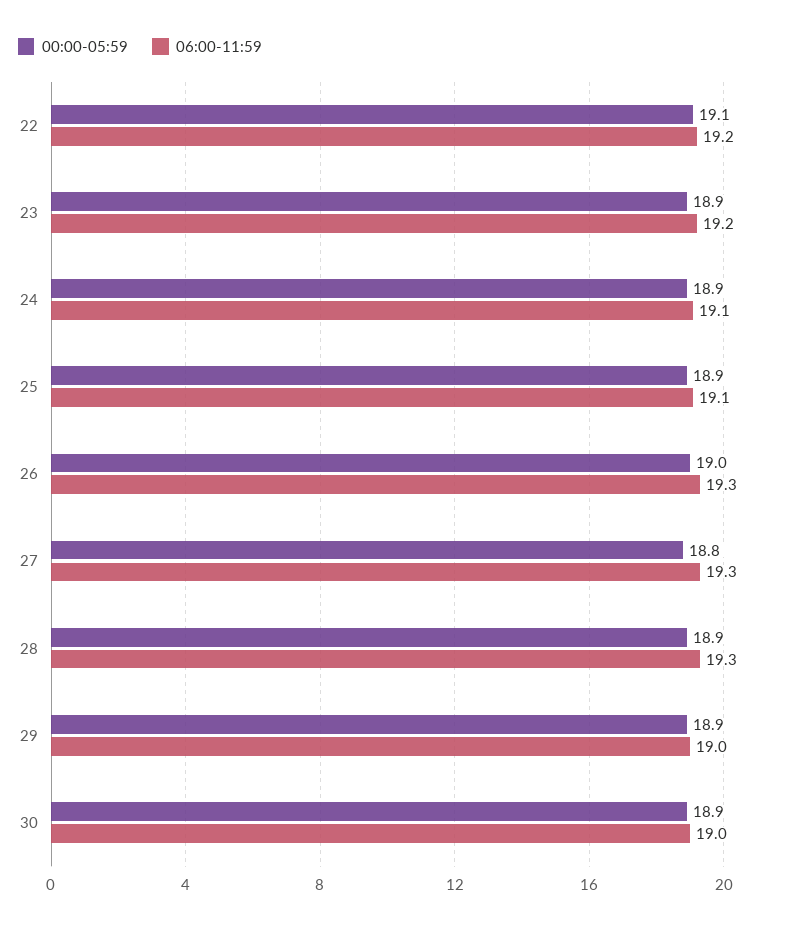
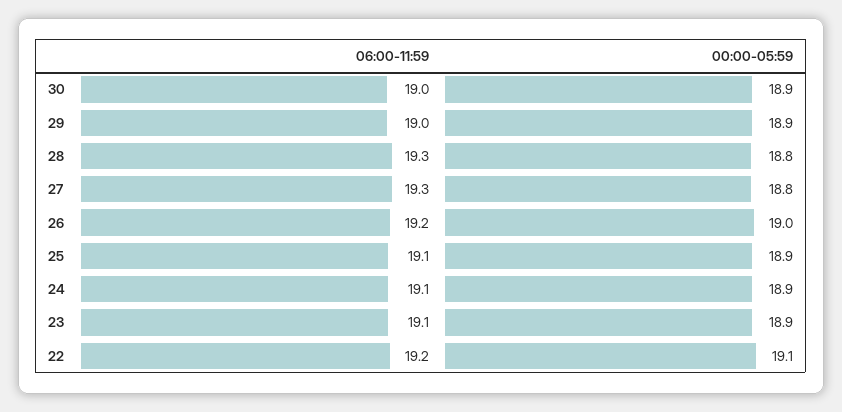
06:00-11:59, 23: 19.2 -> 19.1
06:00-11:59, 26: 19.3 -> 19.2
00:00-05:59, 28: 18.9 -> 18.8

